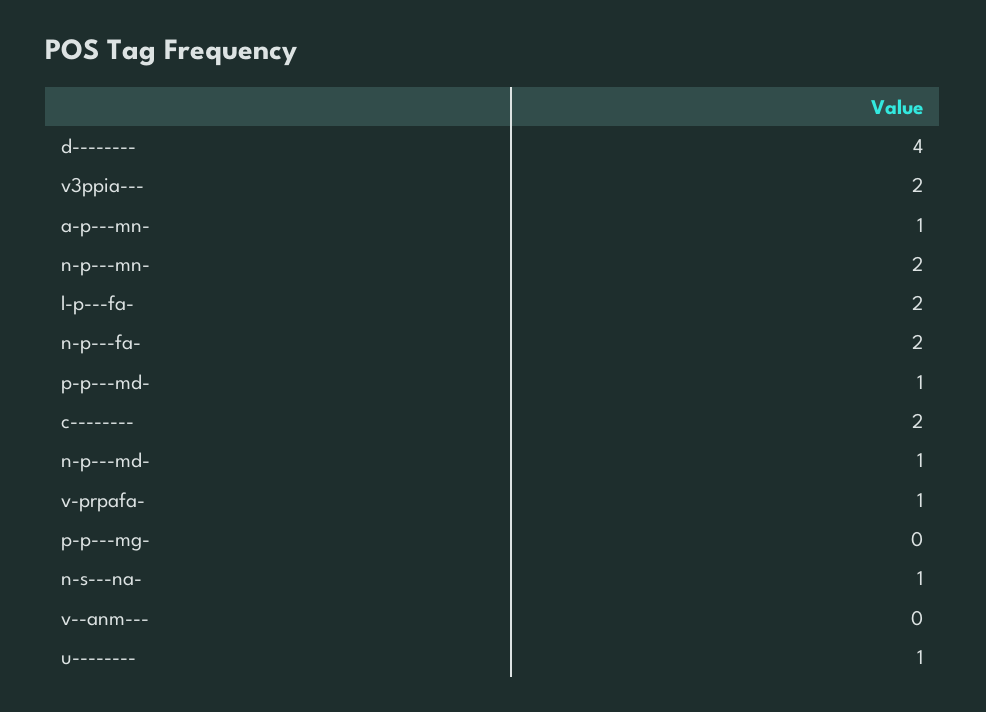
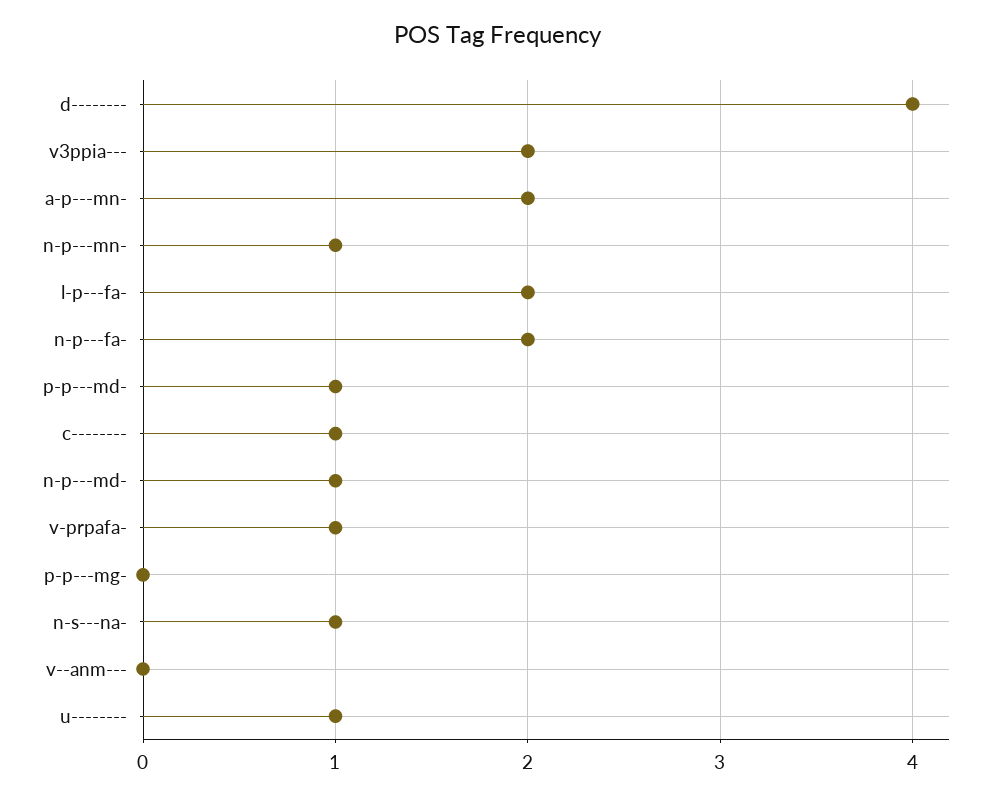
a-p---mn-: 1 -> 2
n-p---mn-: 2 -> 1
c--------: 2 -> 1

